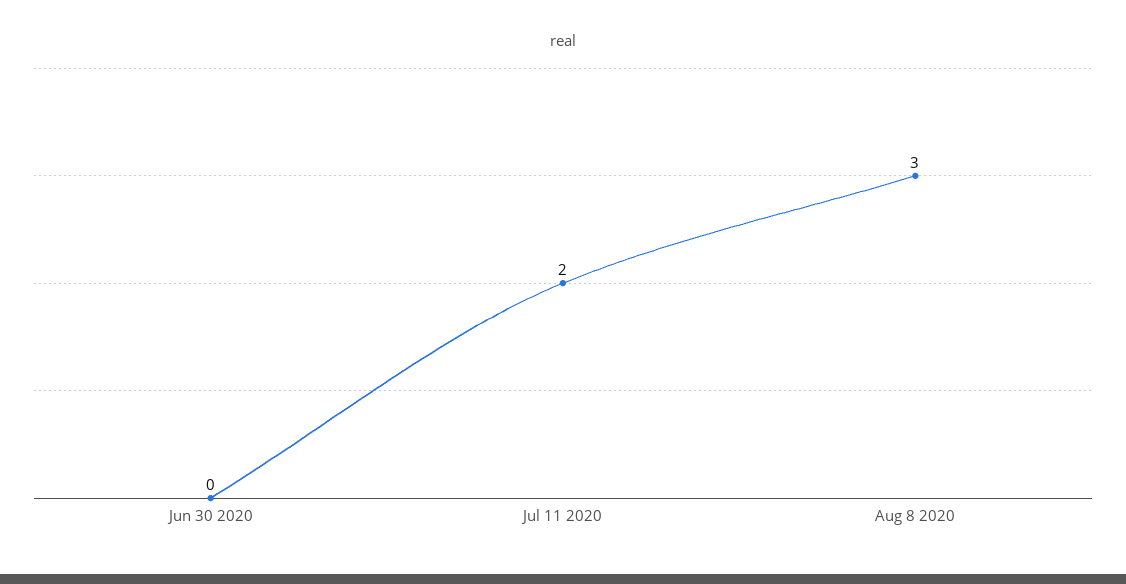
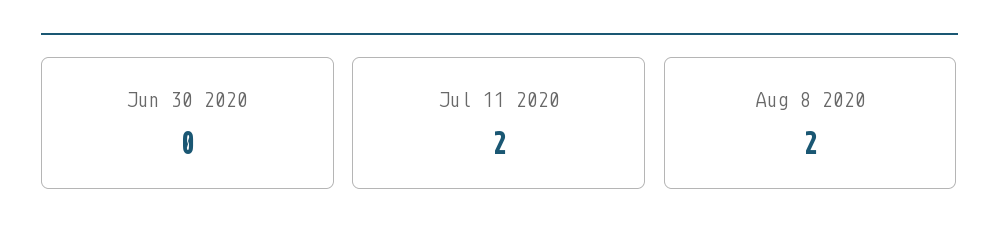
Aug 8 2020: 3 -> 2

